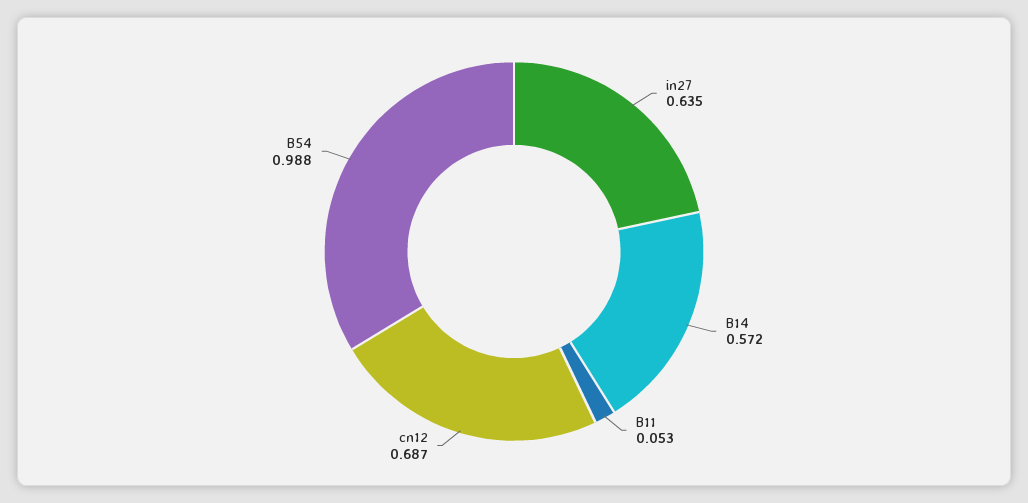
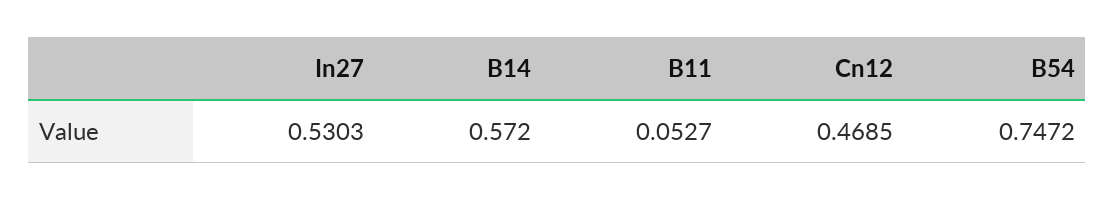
in27: 0.635 -> 0.5303
cn12: 0.687 -> 0.4685
B54: 0.988 -> 0.7472

